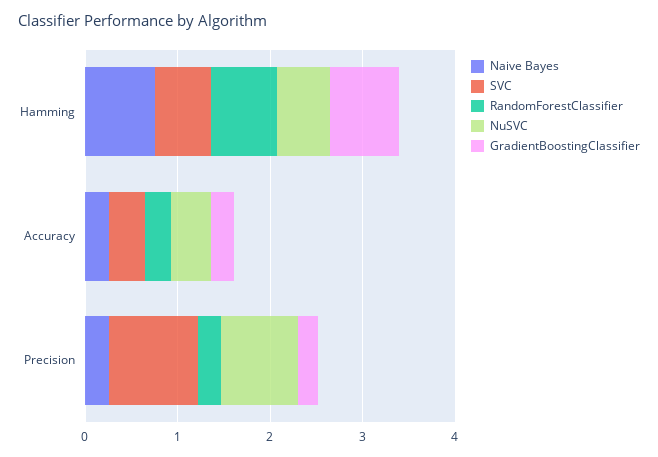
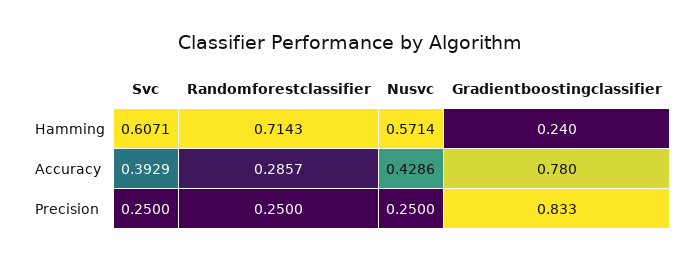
Naive Bayes, Hamming: 0.8 -> none
GradientBoostingClassifier, Hamming: 0.8 -> 0.24
Naive Bayes, Accuracy: 0.2 -> none
GradientBoostingClassifier, Accuracy: 0.2 -> 0.78
Naive Bayes, Precision: 0.2 -> none
SVC, Precision: 1 -> 0.25
NuSVC, Precision: 0.8 -> 0.25
GradientBoostingClassifier, Precision: 0.2 -> 0.833

